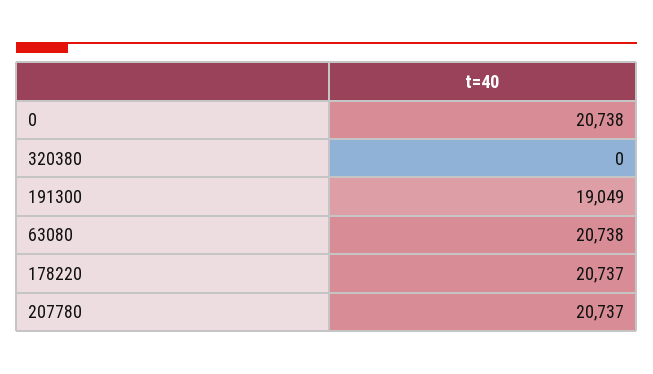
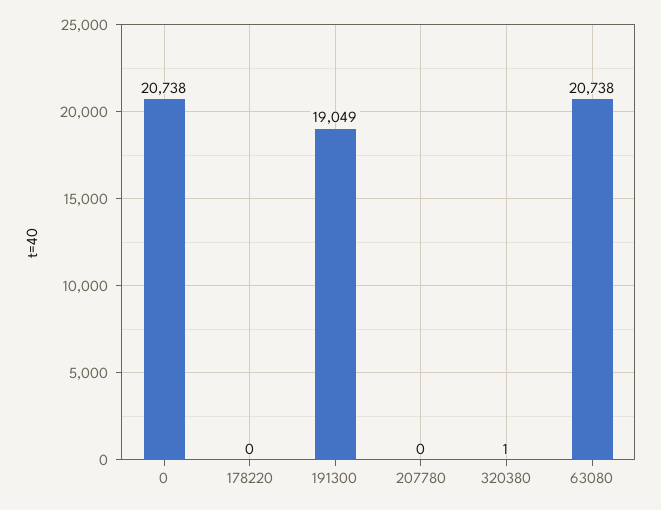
320380: 0 -> 1
178220: 20737 -> 0
207780: 20737 -> 0

